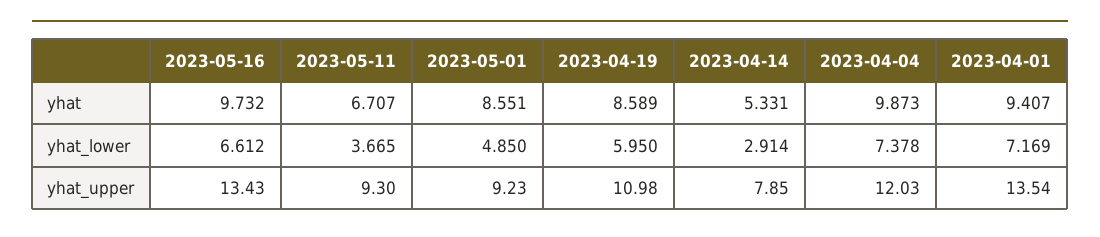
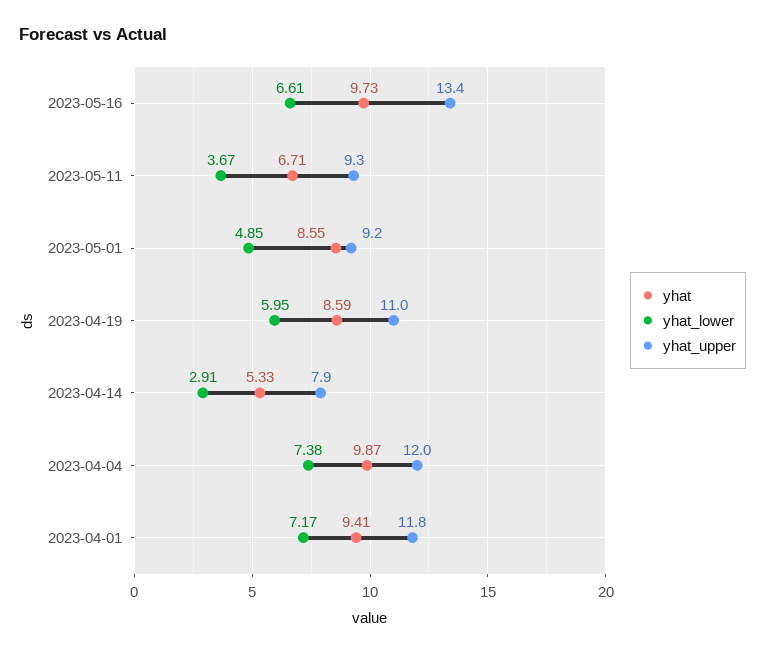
yhat_upper, 2023-04-01: 13.54 -> 11.8

